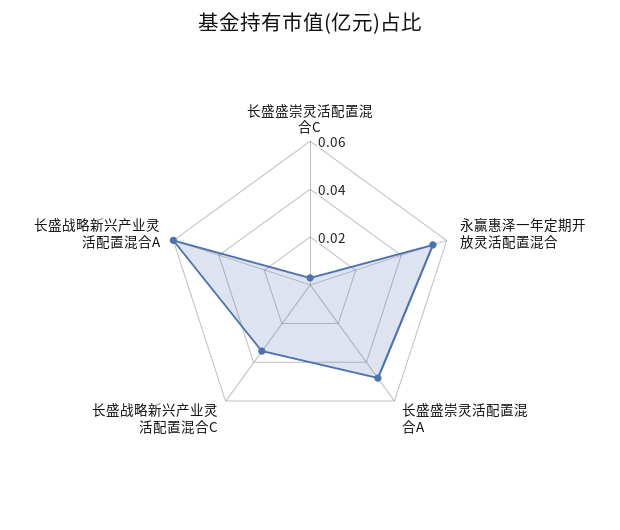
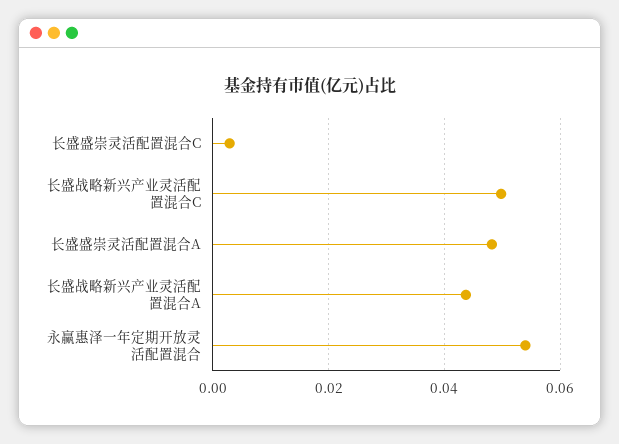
长盛战略新兴产业灵活配置混合C: 0.035 -> 0.05
长盛战略新兴产业灵活配置混合A: 0.06 -> 0.044

